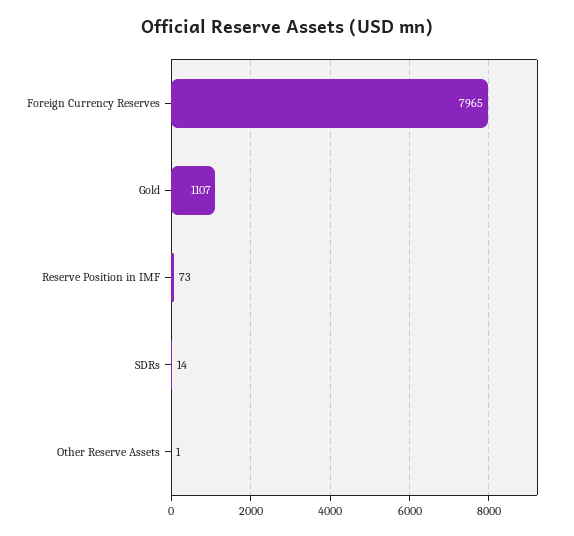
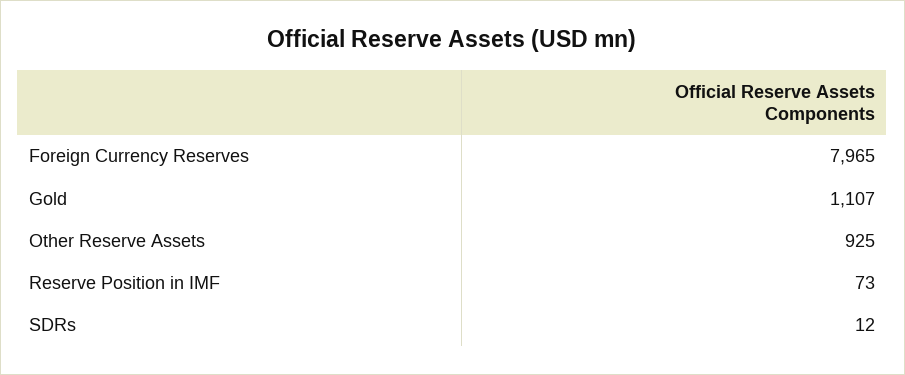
SDRs: 14 -> 12
Other Reserve Assets: 1 -> 925

